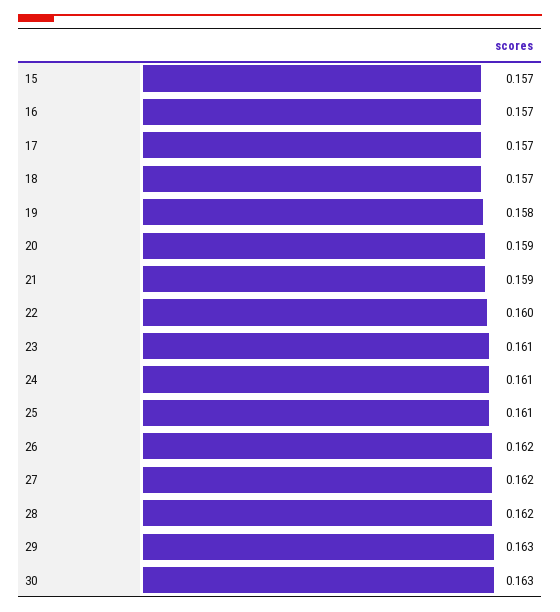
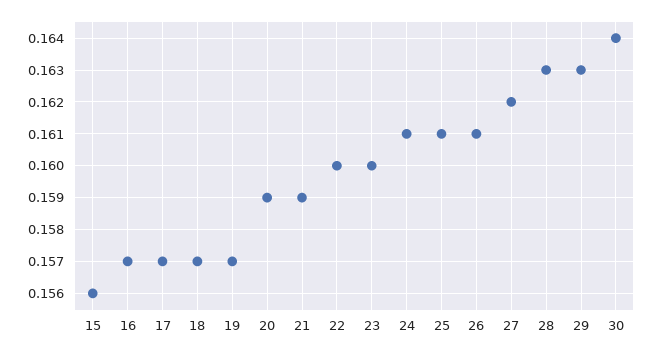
15: 0.157 -> 0.156
19: 0.158 -> 0.157
23: 0.161 -> 0.16
26: 0.162 -> 0.161
28: 0.162 -> 0.163
30: 0.163 -> 0.164

